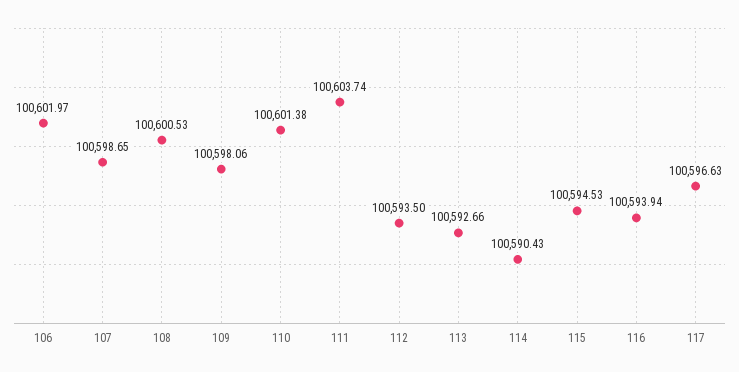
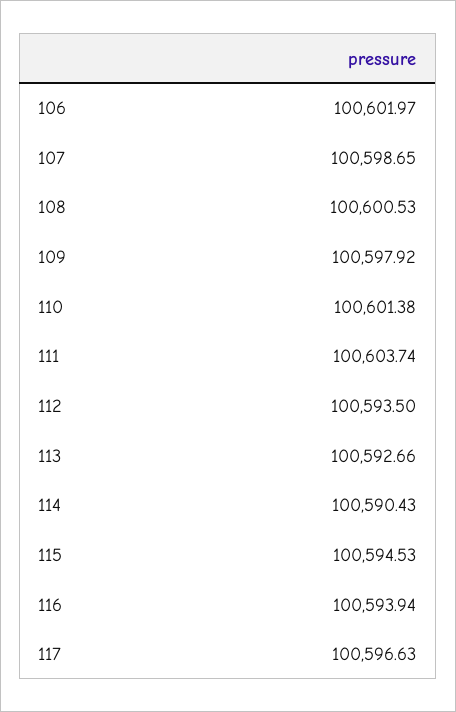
109: 100598.06 -> 100597.92

